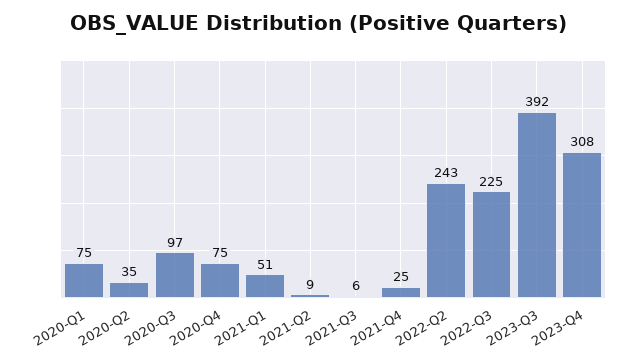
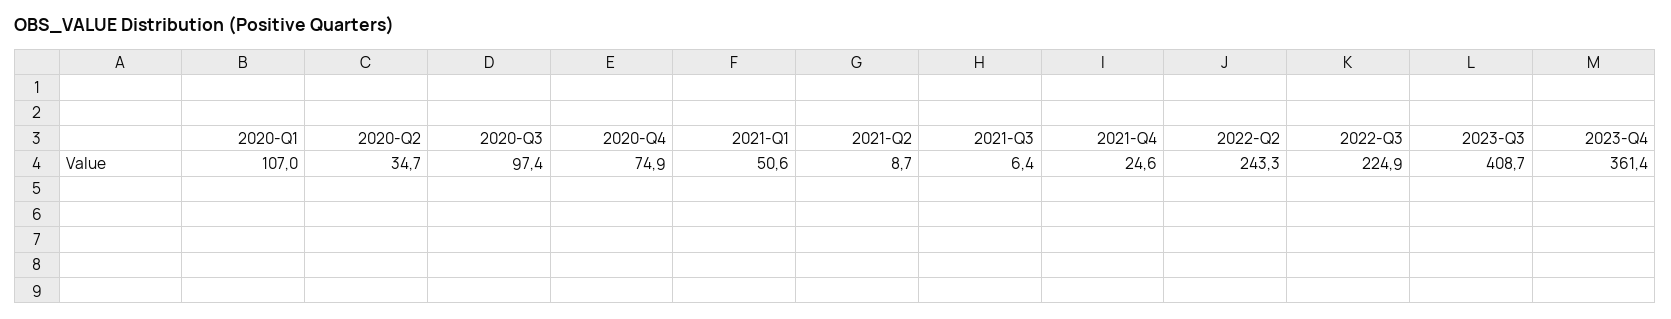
2020-Q1: 75 -> 107
2023-Q3: 392 -> 408.7
2023-Q4: 308 -> 361.4

